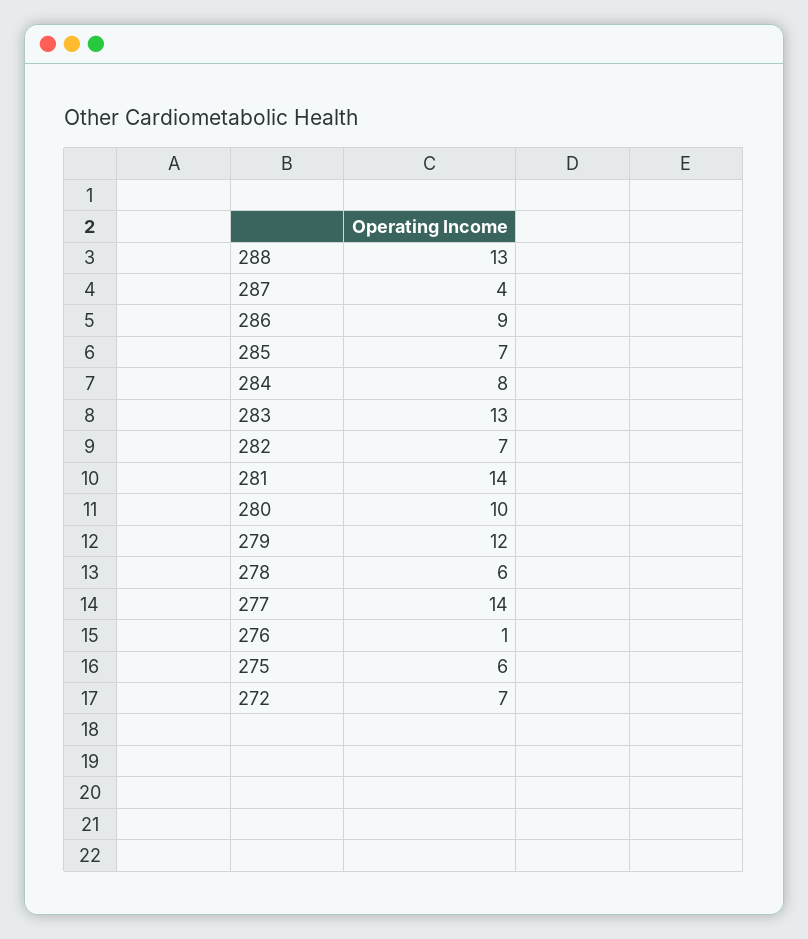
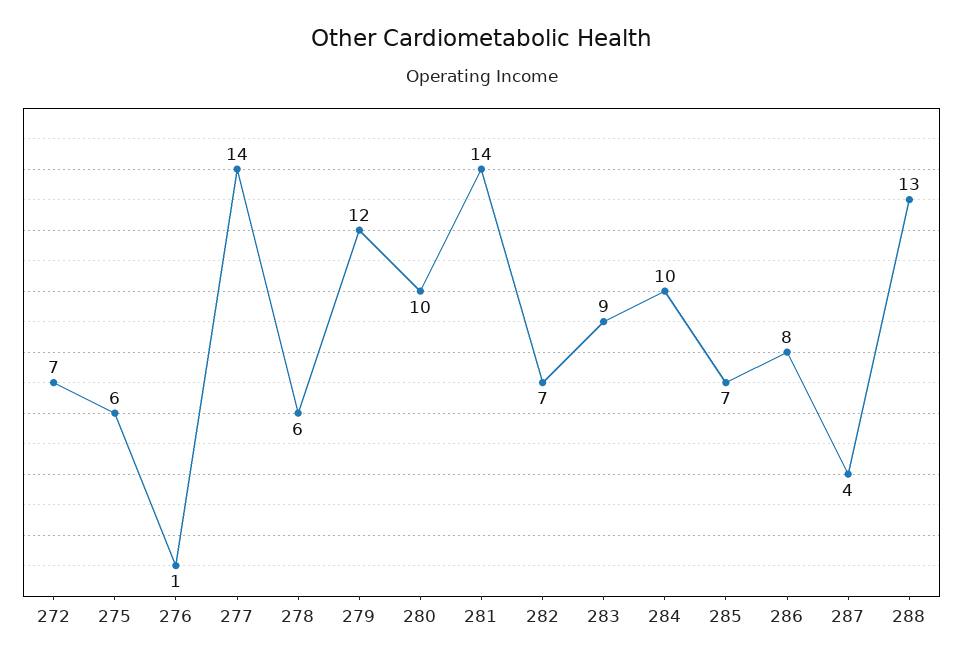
286: 9 -> 8
284: 8 -> 10
283: 13 -> 9

